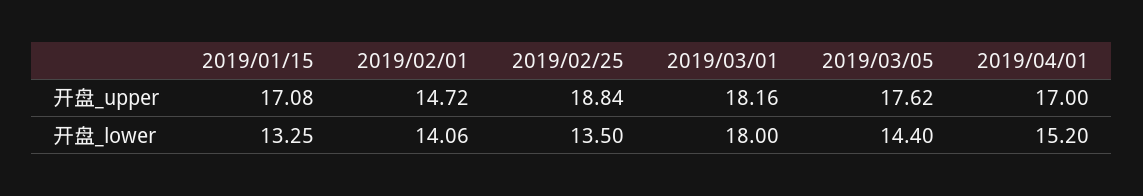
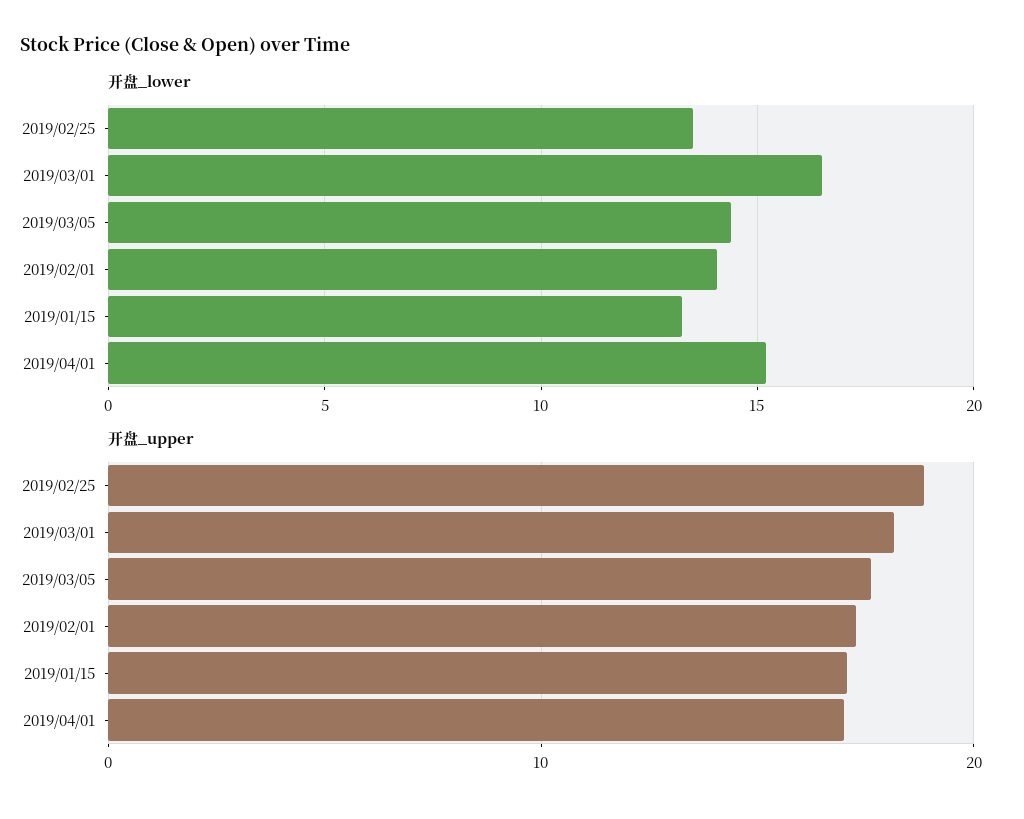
开盘_upper, 2019/02/01: 14.72 -> 17
开盘_lower, 2019/03/01: 18 -> 16.5

